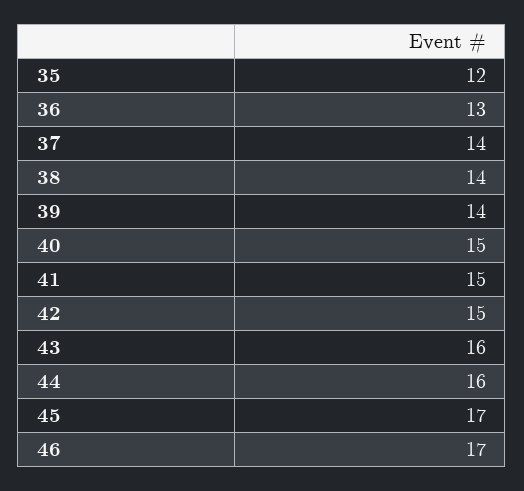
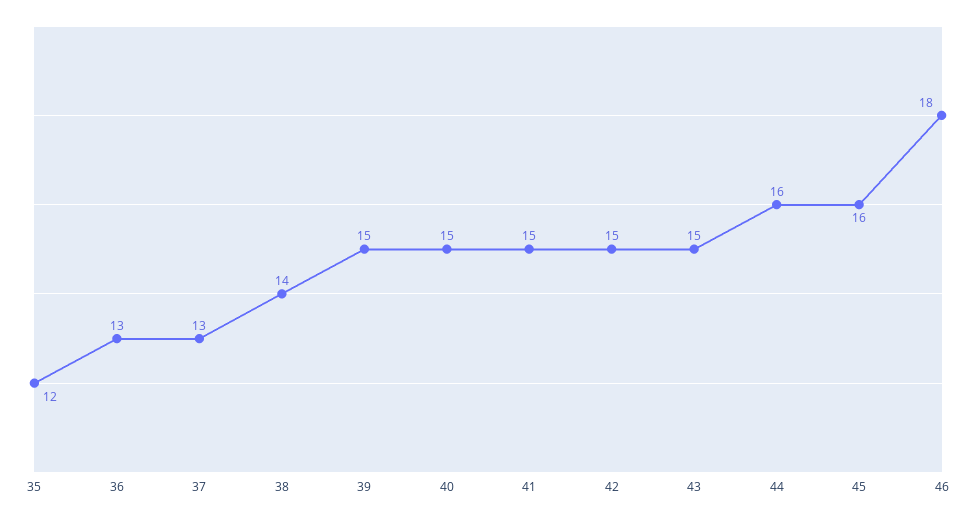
37: 14 -> 13
39: 14 -> 15
43: 16 -> 15
45: 17 -> 16
46: 17 -> 18

